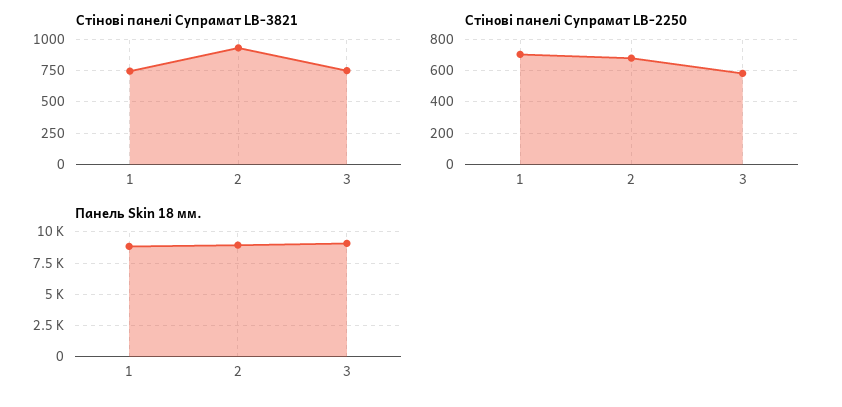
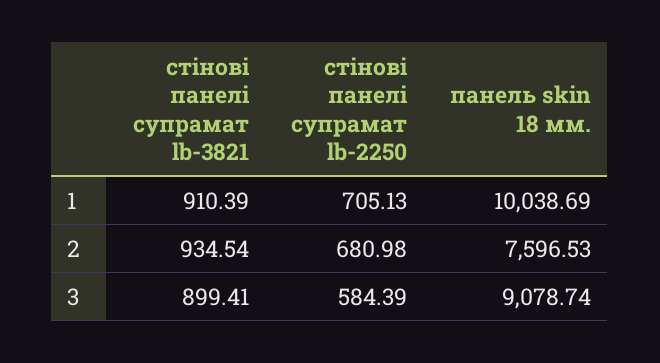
Стінові панелі Супрамат LB-3821, 1: 750 -> 910.39
Стінові панелі Супрамат LB-3821, 3: 750 -> 899.41
Панель Skin 18 мм., 1: 9000 -> 10038.69
Панель Skin 18 мм., 2: 9000 -> 7596.53

